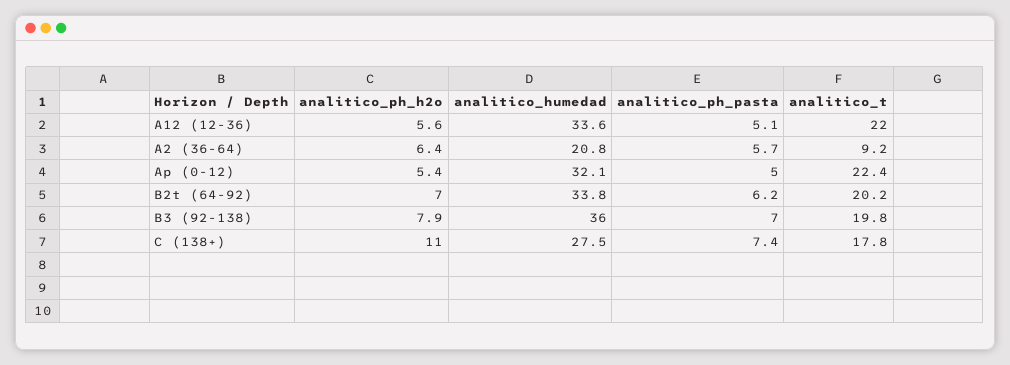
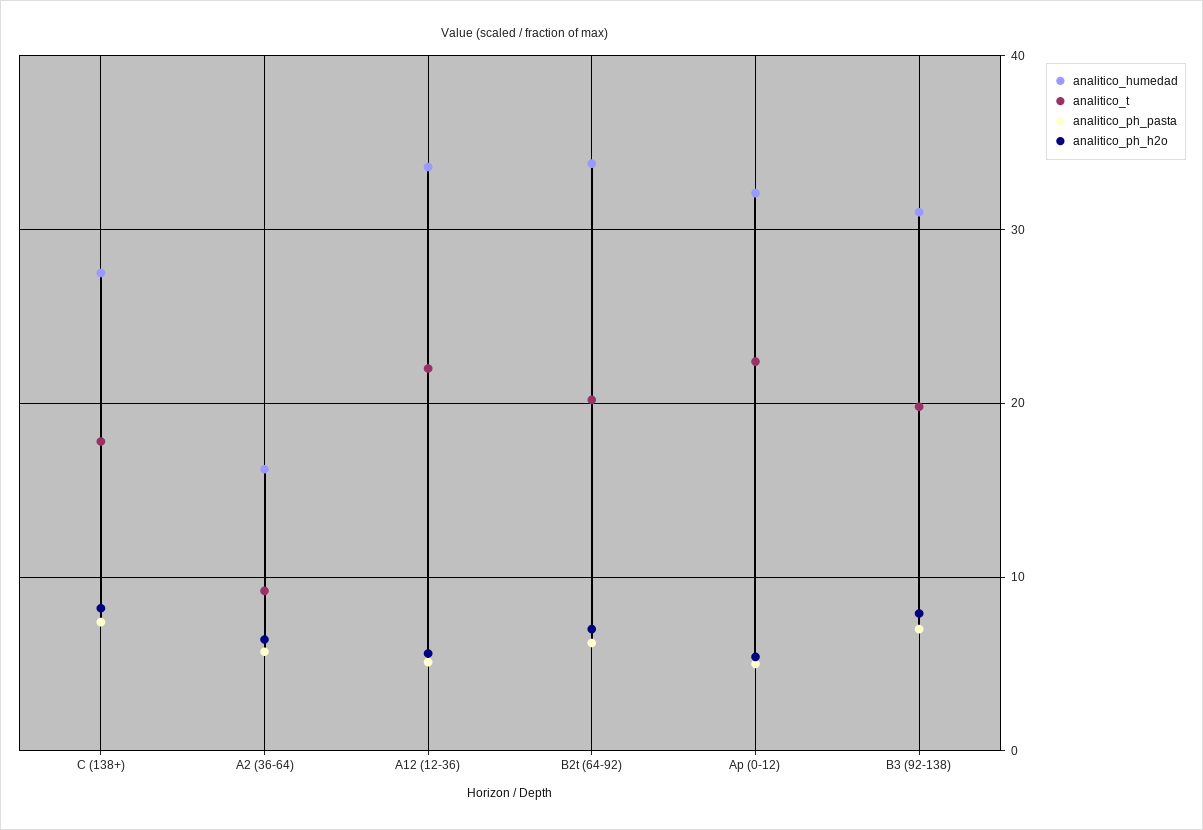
analitico_humedad, A2 (36-64): 20.8 -> 16
analitico_humedad, B3 (92-138): 36 -> 31
analitico_ph_h2o, C (138+): 11 -> 8

